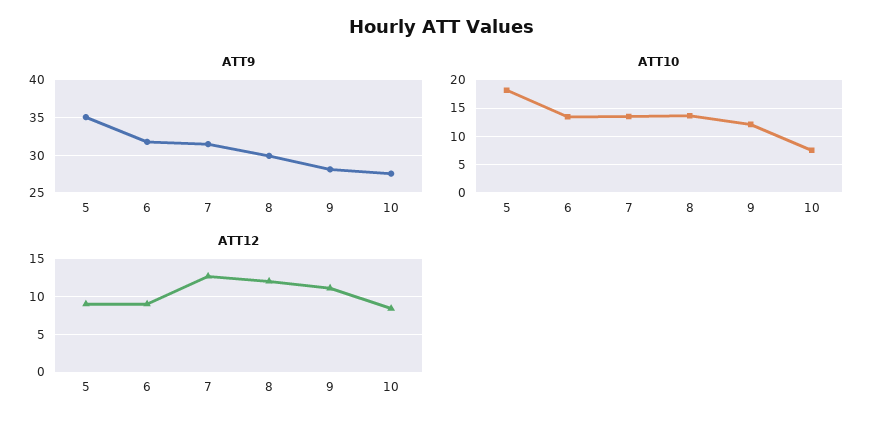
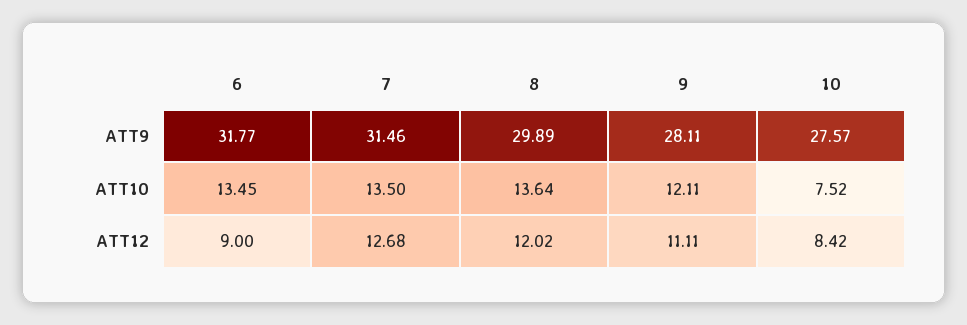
ATT9, 5: 35 -> none
ATT10, 5: 17.5 -> none
ATT12, 5: 9 -> none

